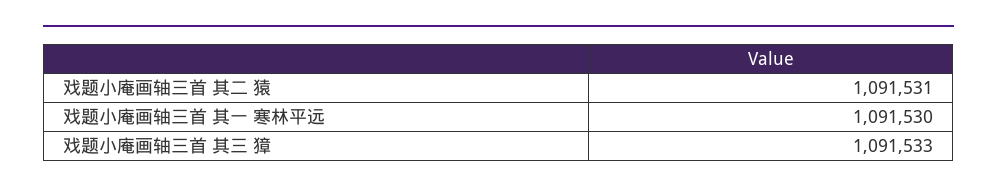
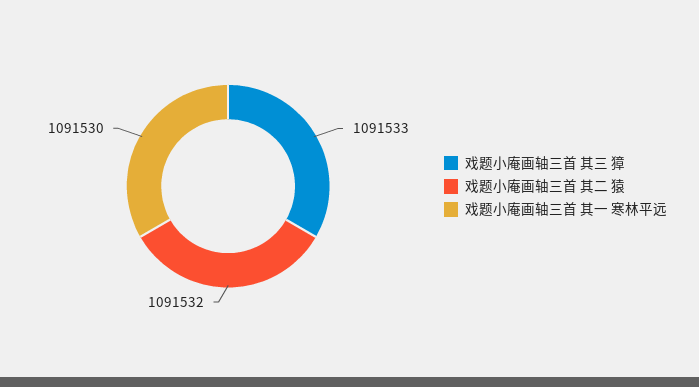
戏题小庵画轴三首 其二 猿: 1091531 -> 1091532

